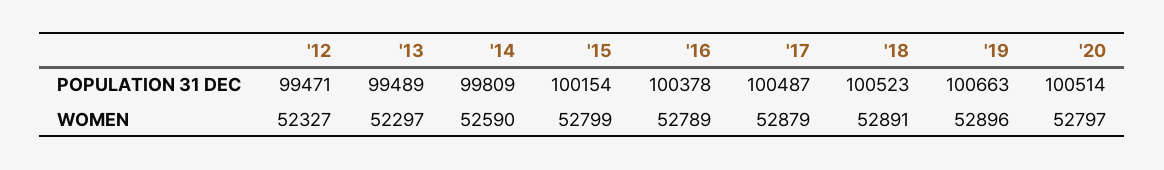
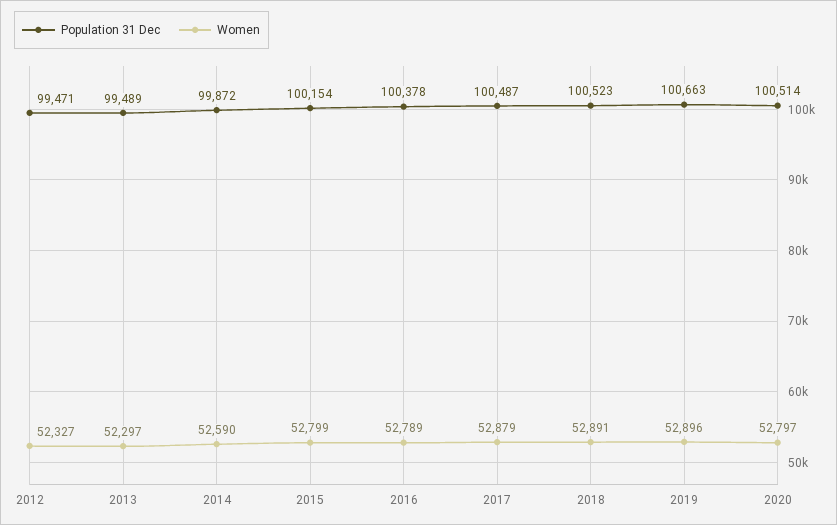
POPULATION 31 DEC, '14: 99809 -> 99872

